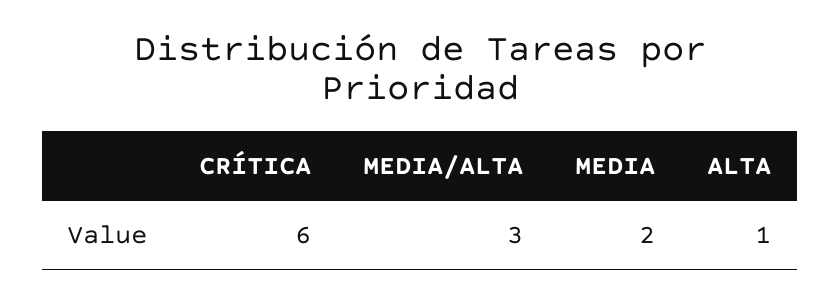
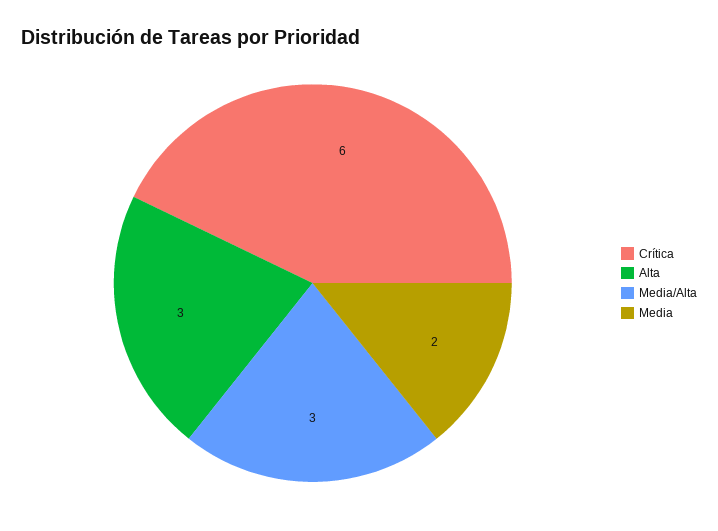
ALTA: 1 -> 3

